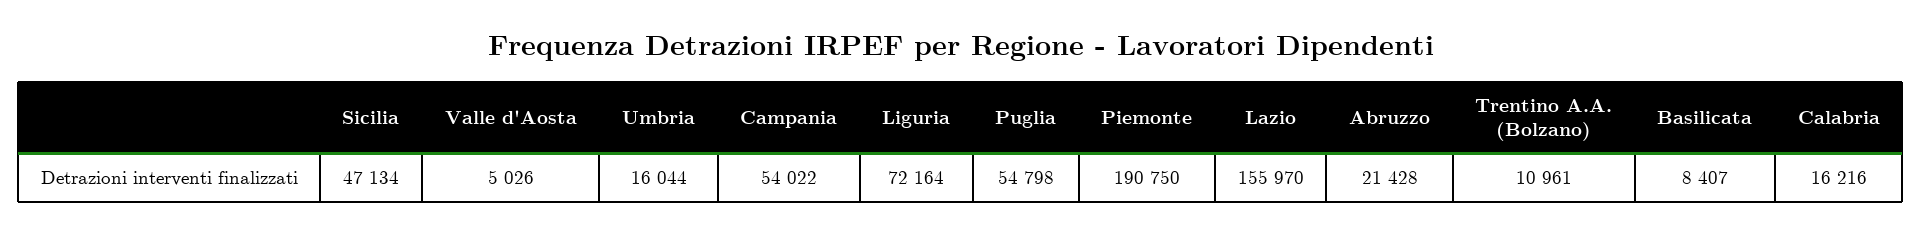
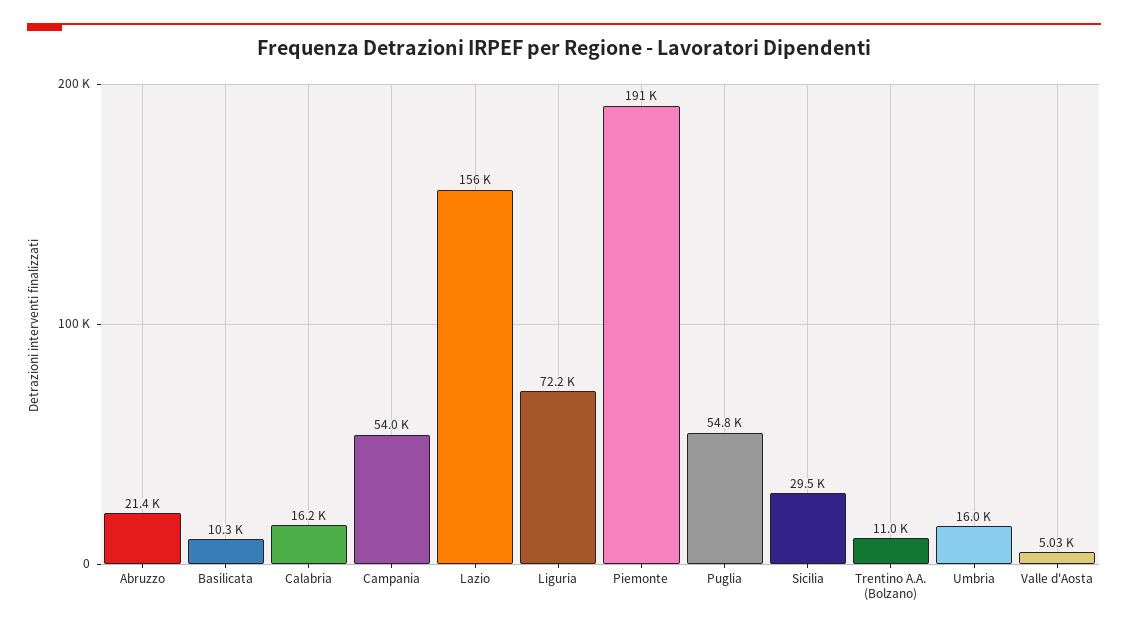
Sicilia: 47134 -> 29500
Basilicata: 8407 -> 10300

